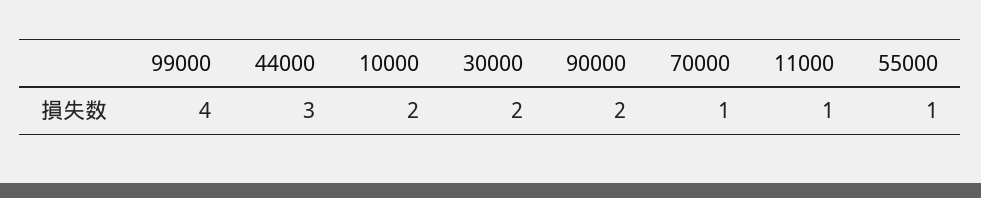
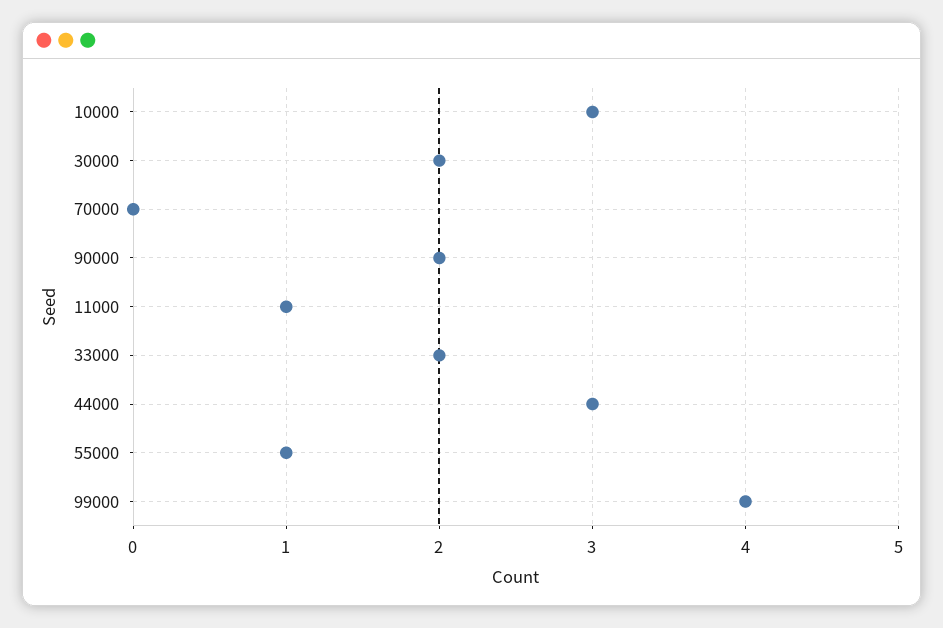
10000: 2 -> 3
70000: 1 -> 0
33000: none -> 2

